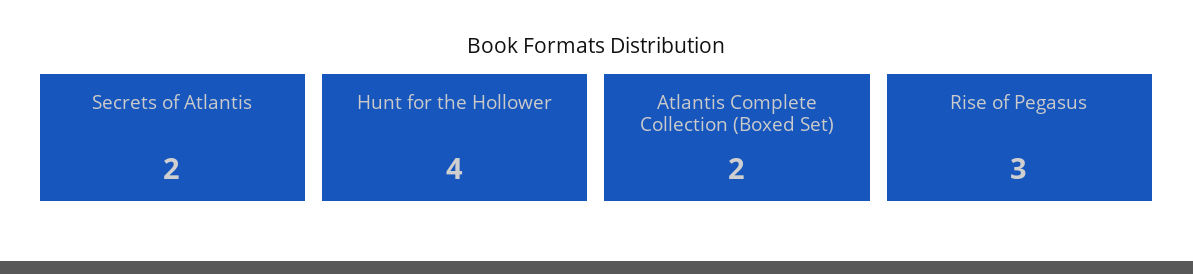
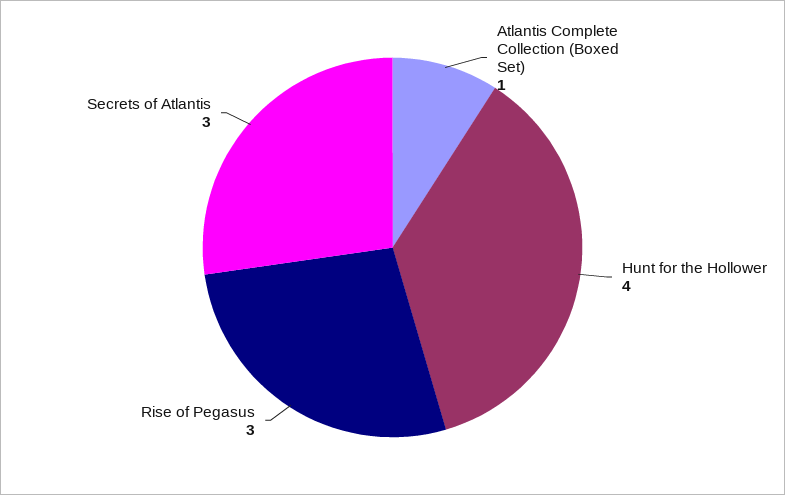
Secrets of Atlantis: 2 -> 3
Atlantis Complete Collection (Boxed Set): 2 -> 1

